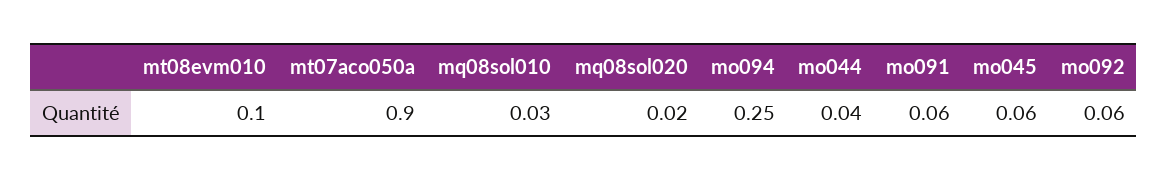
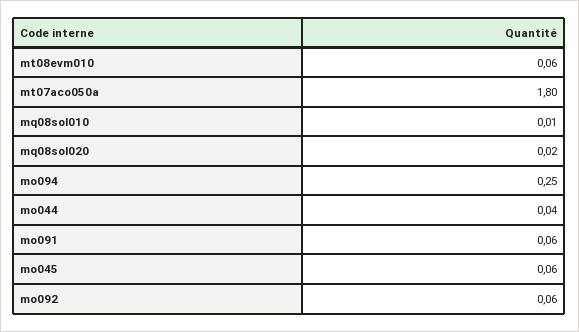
mt08evm010: 0.1 -> 0.06
mt07aco050a: 0.9 -> 1.8
mq08sol010: 0.03 -> 0.01

